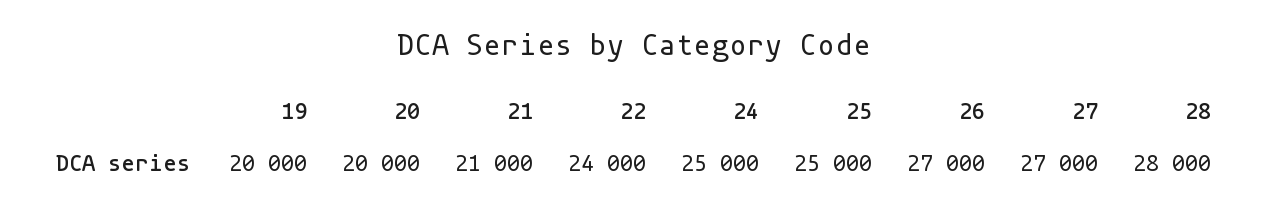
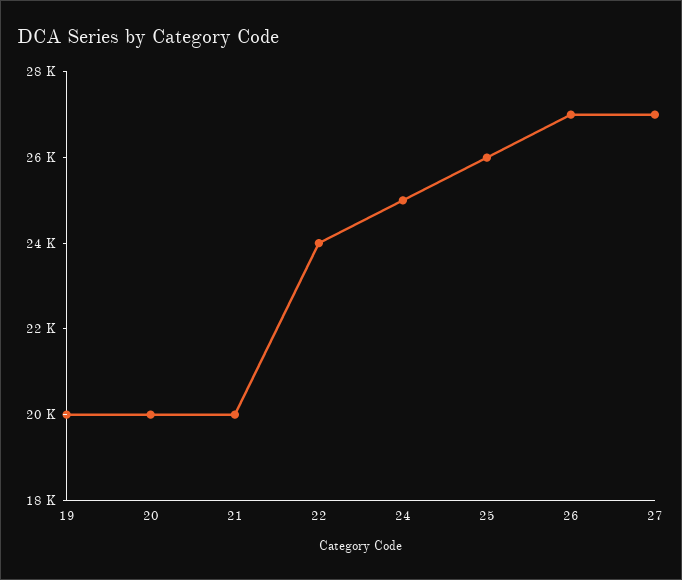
21: 21000 -> 20000
25: 25000 -> 26000
28: 28000 -> none

